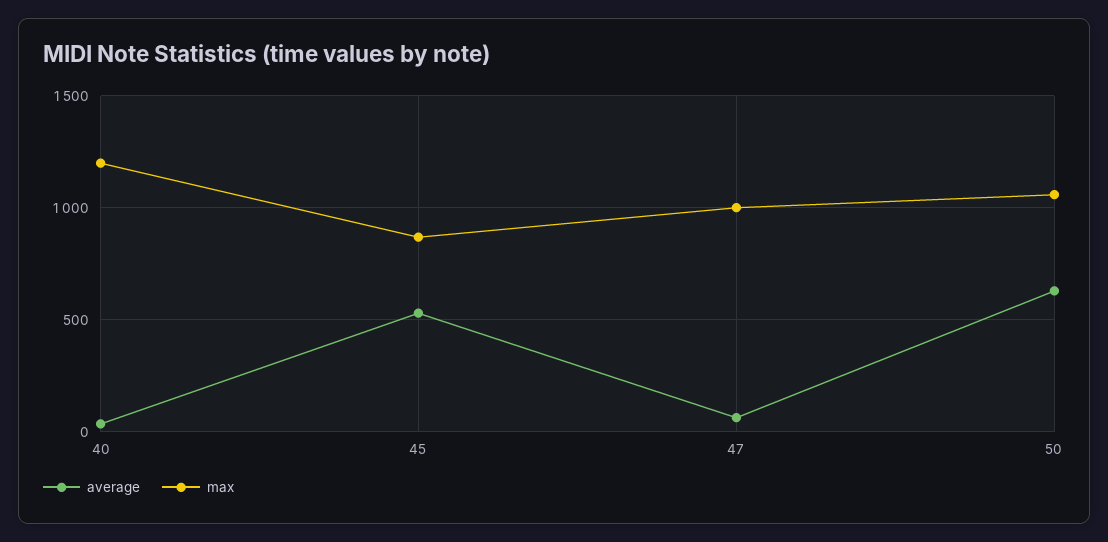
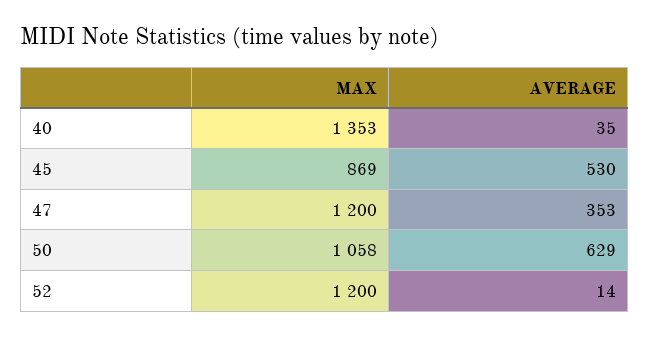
max, 40: 1200 -> 1353
average, 47: 50 -> 353
max, 47: 1000 -> 1200
max, 52: none -> 1200
average, 52: none -> 14

